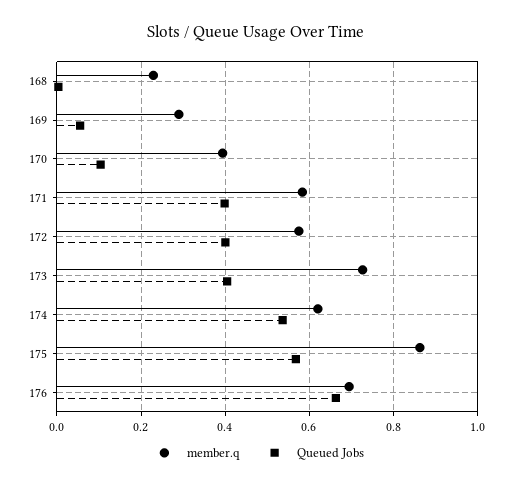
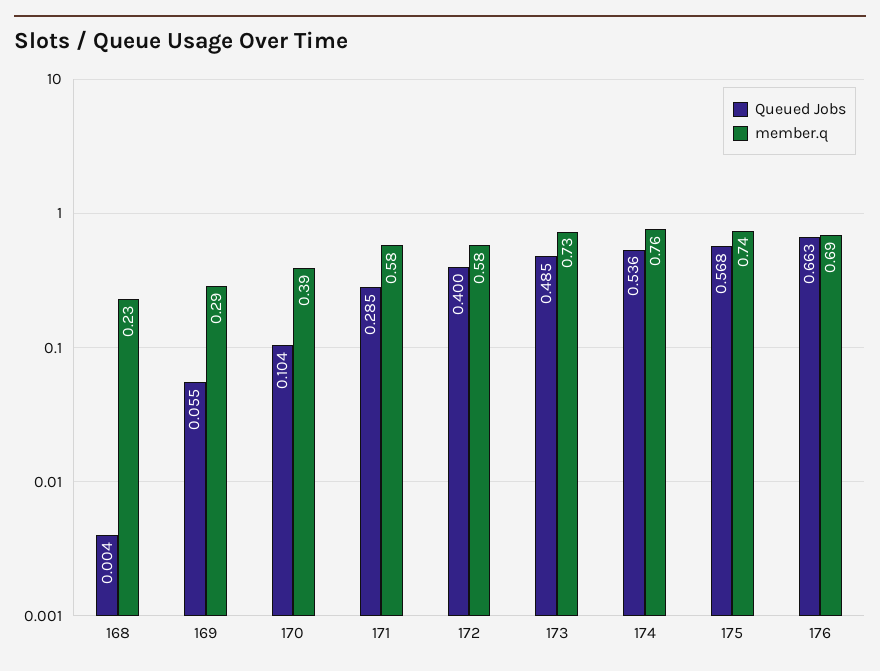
Queued Jobs, 171: 0.4 -> 0.285
Queued Jobs, 173: 0.4 -> 0.485
member.q, 174: 0.62 -> 0.76
member.q, 175: 0.86 -> 0.74

